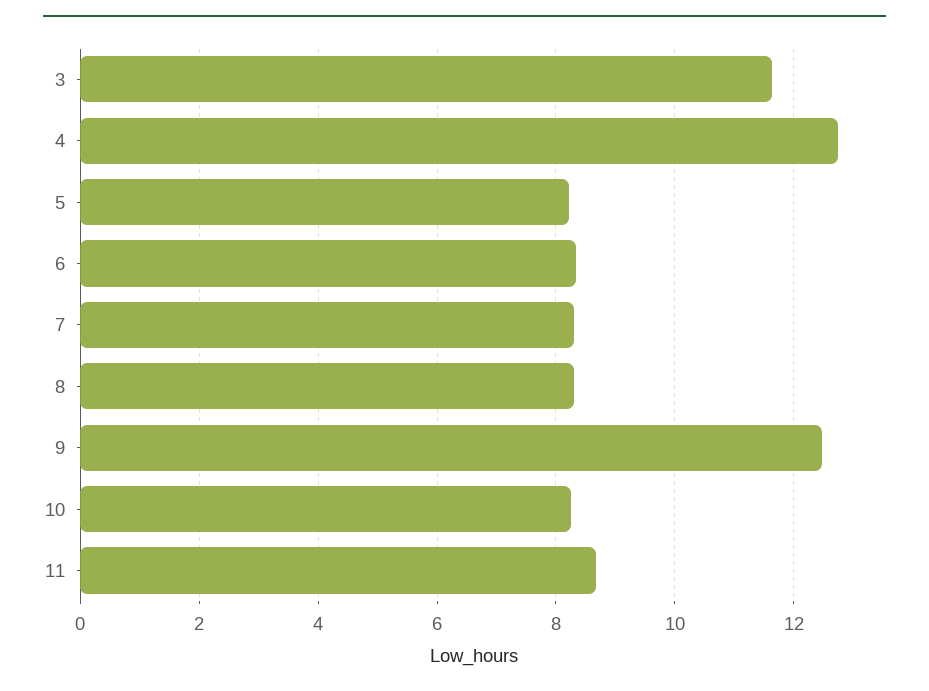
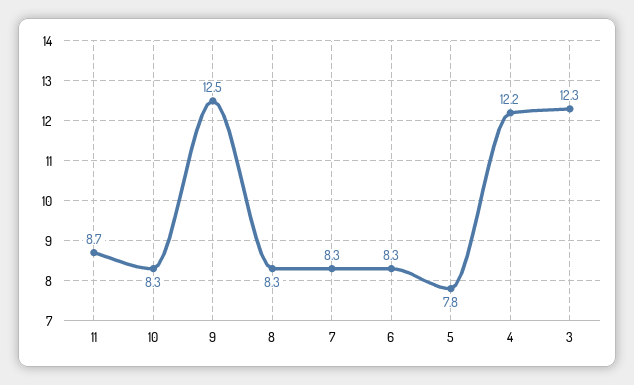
3: 11.6 -> 12.3
4: 12.8 -> 12.2
5: 8.2 -> 7.8

